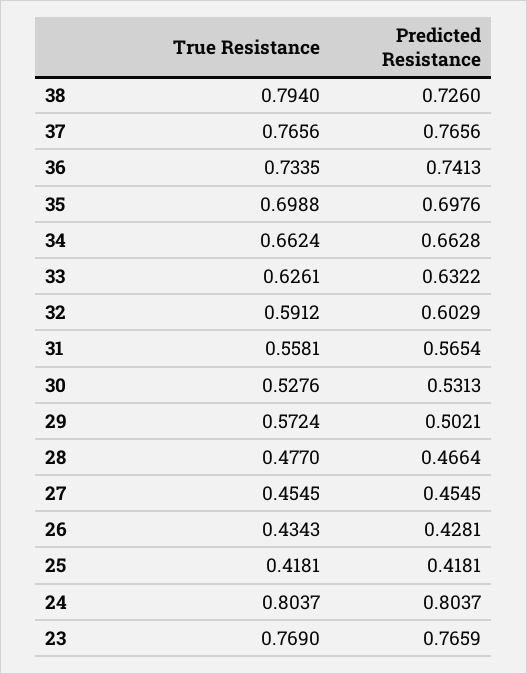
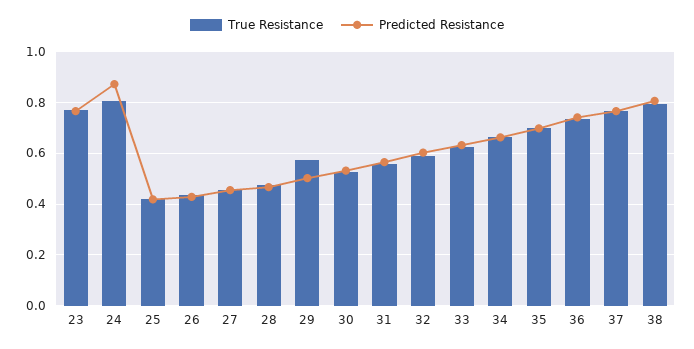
Predicted Resistance, 38: 0.726 -> 0.8
Predicted Resistance, 24: 0.8037 -> 0.875

